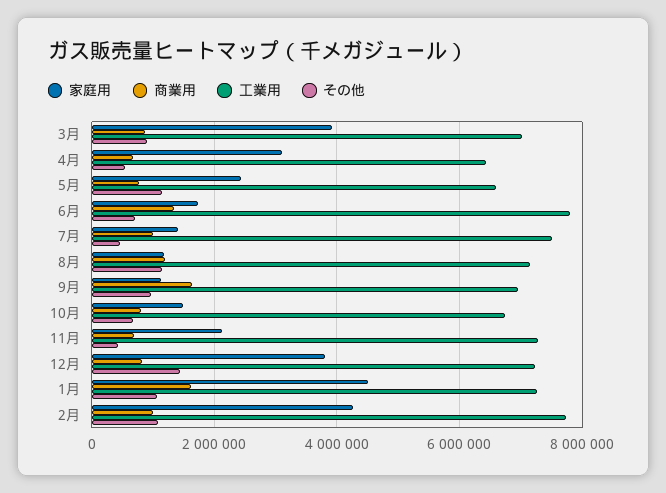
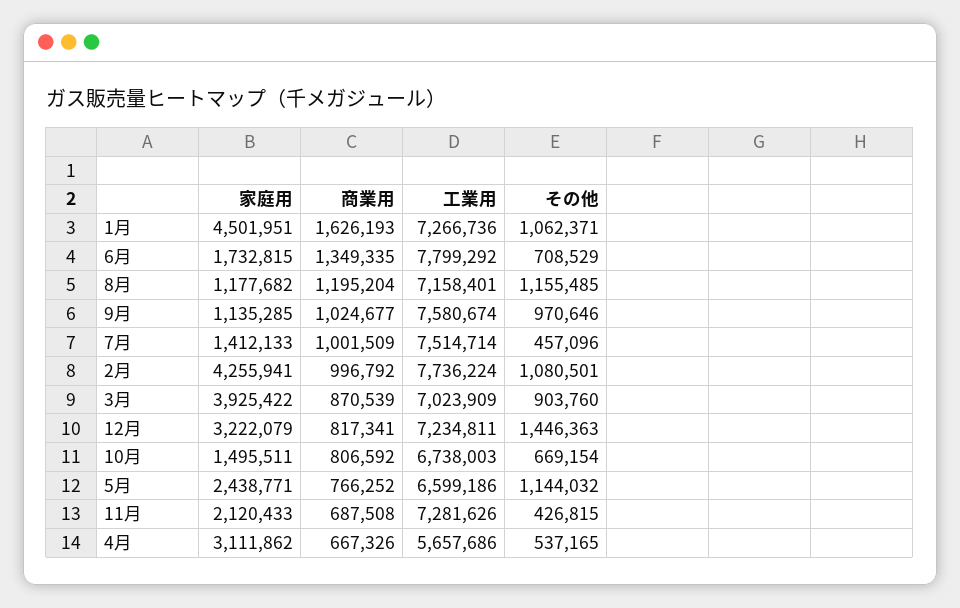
工業用, 4月: 6400000 -> 5657686
商業用, 9月: 1600000 -> 1024677
工業用, 9月: 7000000 -> 7580674
家庭用, 12月: 3800000 -> 3222079

